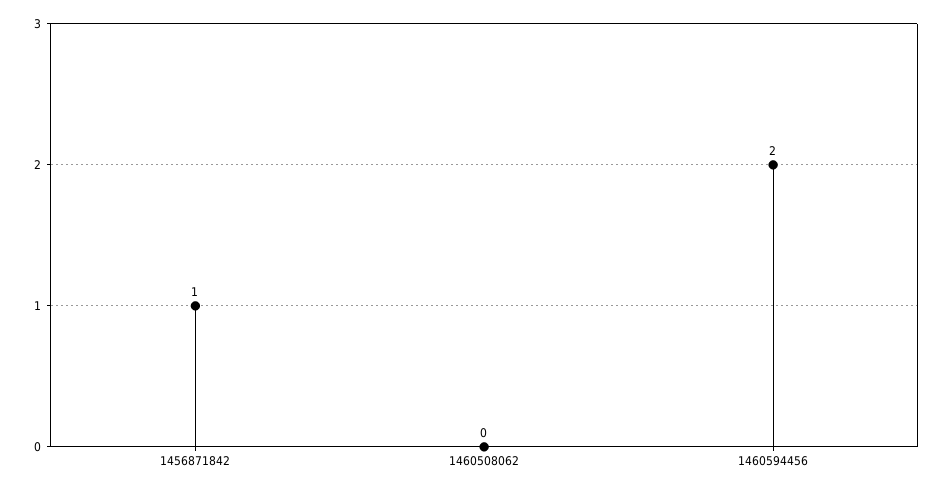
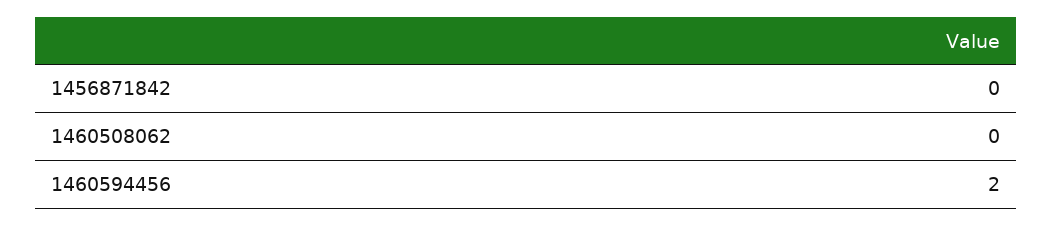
1456871842: 1 -> 0

